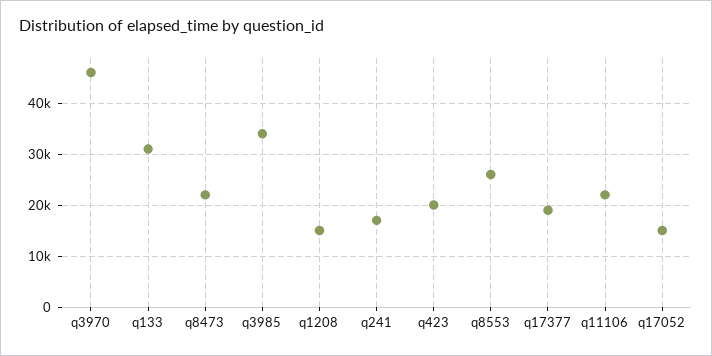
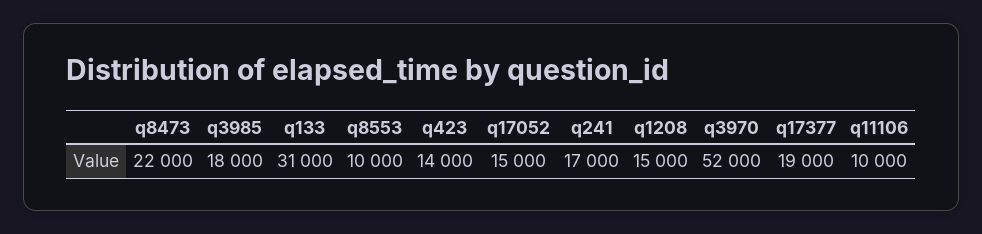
q3970: 46000 -> 52000
q3985: 34000 -> 18000
q423: 20000 -> 14000
q8553: 26000 -> 10000
q11106: 22000 -> 10000

